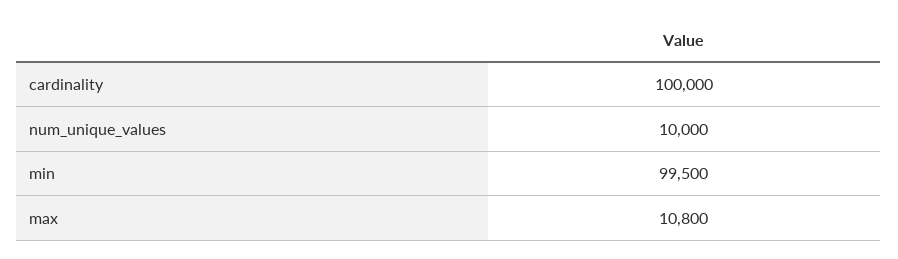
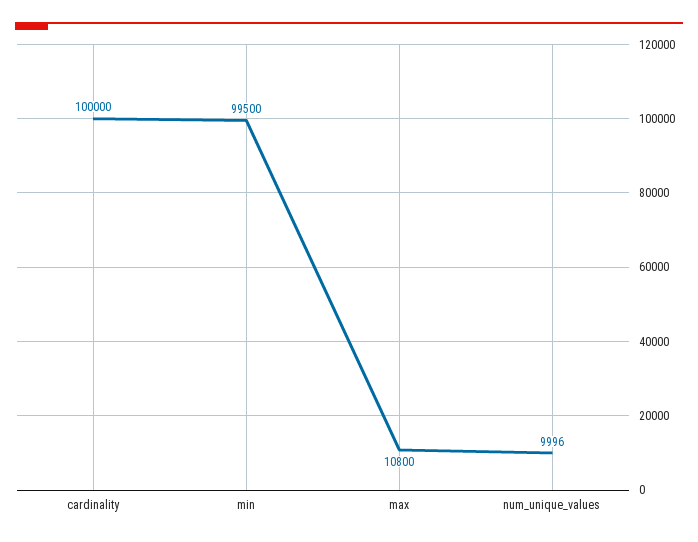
num_unique_values: 10000 -> 9996

